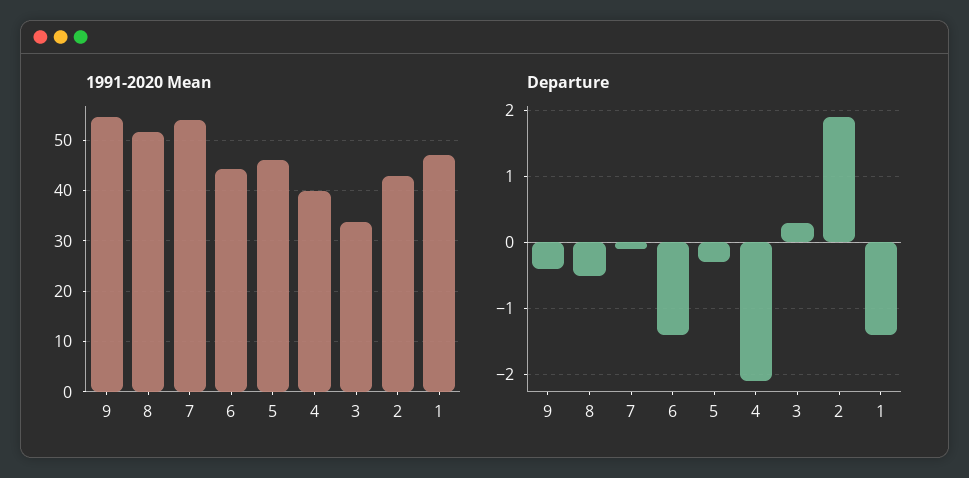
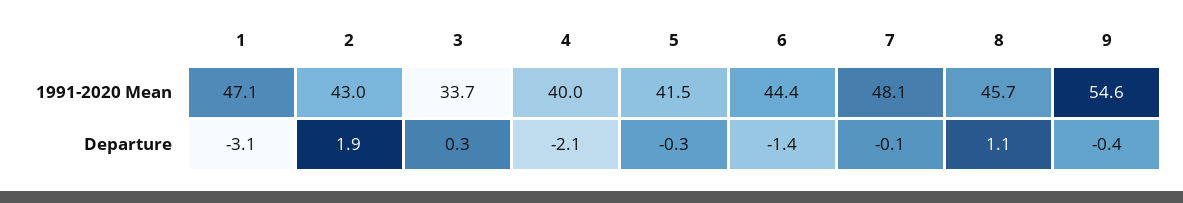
1991-2020 Mean, 8: 52 -> 45.7
1991-2020 Mean, 7: 54 -> 48.1
1991-2020 Mean, 5: 46 -> 41.5
Departure, 8: -0.5 -> 1.1
Departure, 1: -1.4 -> -3.1

